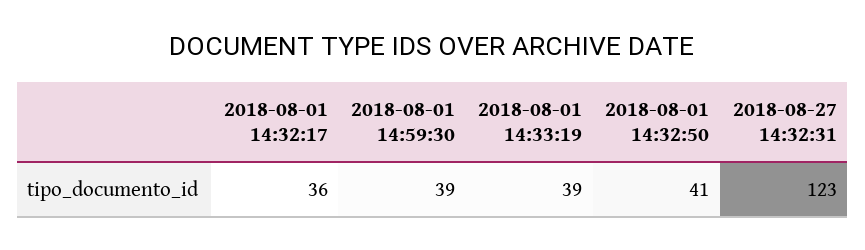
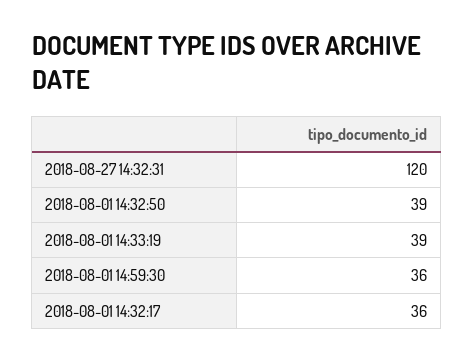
2018-08-01 14:59:30: 39 -> 36
2018-08-01 14:32:50: 41 -> 39
2018-08-27 14:32:31: 123 -> 120

